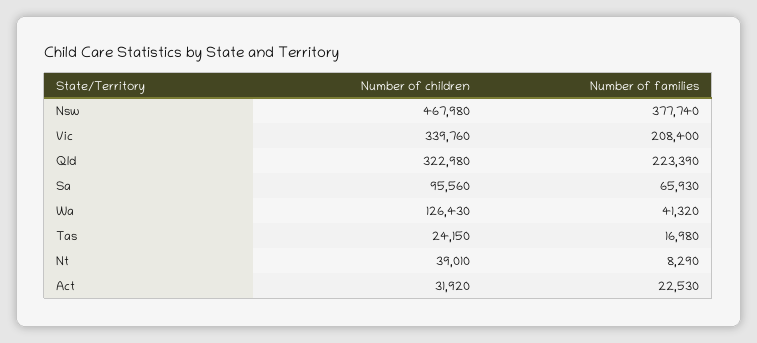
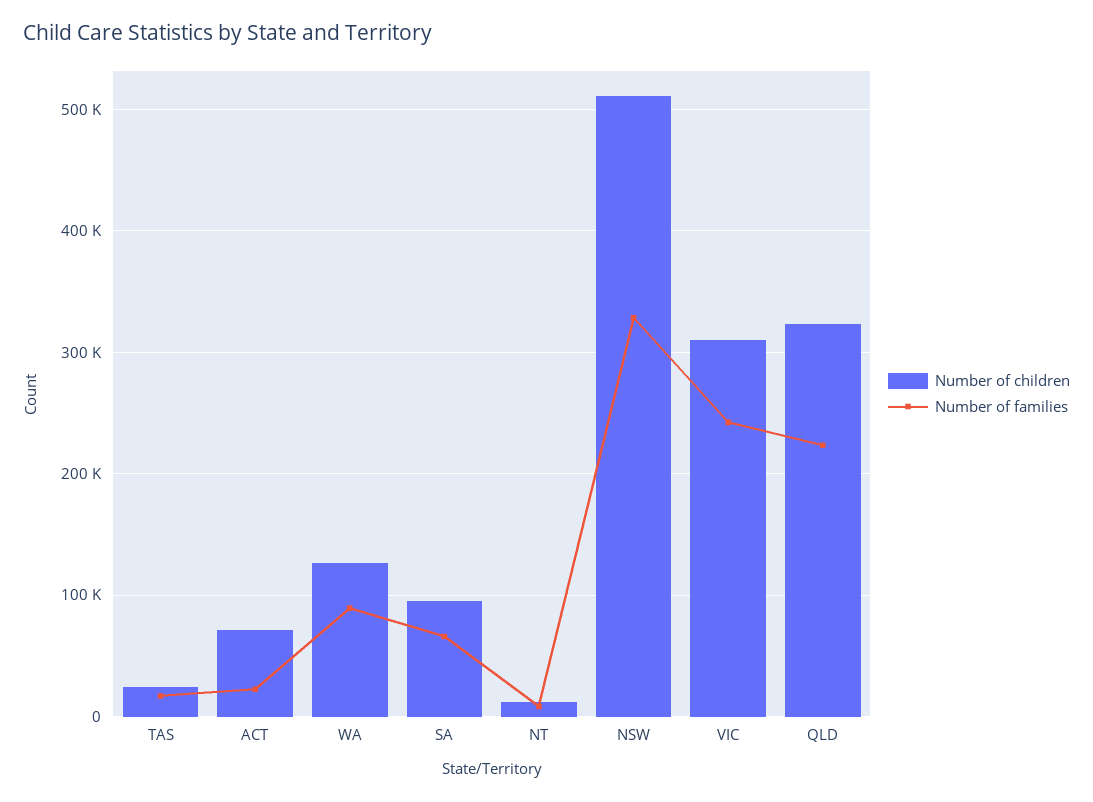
Number of children, Nsw: 467980 -> 510000
Number of families, Nsw: 377740 -> 330000
Number of children, Vic: 339760 -> 310000
Number of families, Vic: 208400 -> 240000
Number of families, Wa: 41320 -> 90000
Number of children, Nt: 39010 -> 10000
Number of children, Act: 31920 -> 70000

